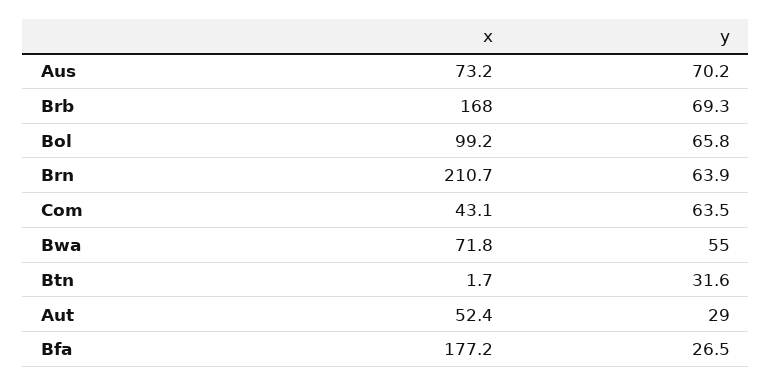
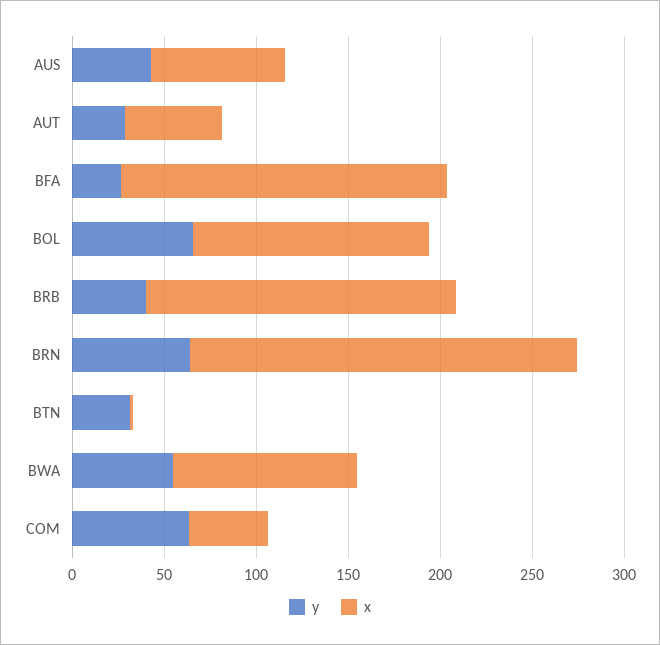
y, Aus: 70.2 -> 40
y, Brb: 69.3 -> 40
x, Bol: 99.2 -> 130
x, Bwa: 71.8 -> 100

